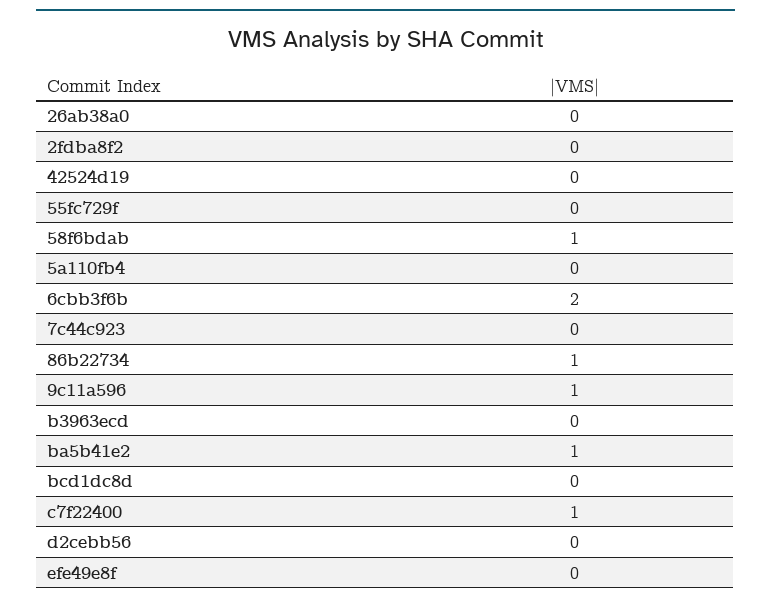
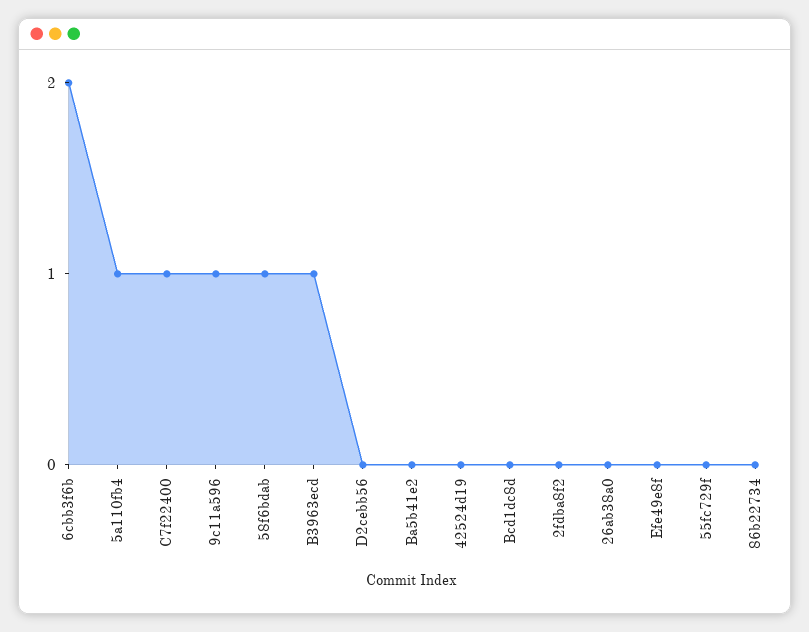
5a110fb4: 0 -> 1
7c44c923: 0 -> none
86b22734: 1 -> 0
b3963ecd: 0 -> 1
ba5b41e2: 1 -> 0

